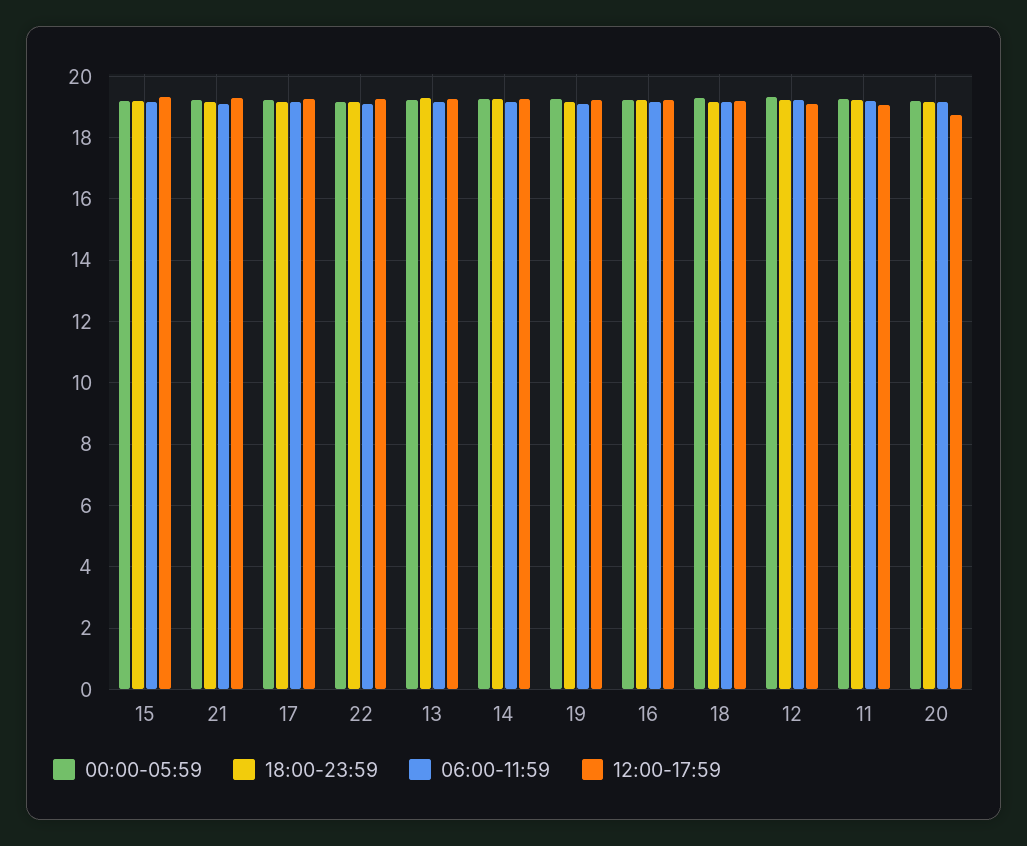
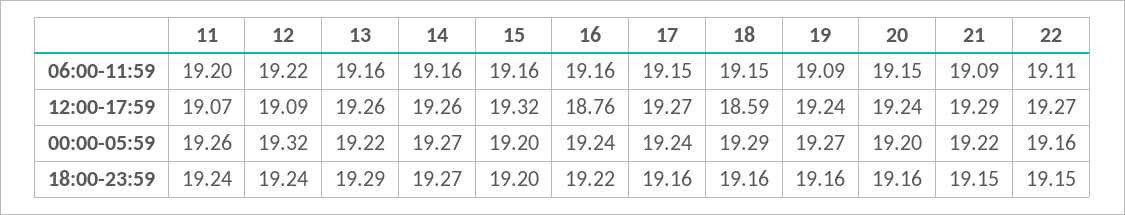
12:00-17:59, 16: 19.2 -> 18.76
12:00-17:59, 18: 19.2 -> 18.59
12:00-17:59, 20: 18.8 -> 19.24

